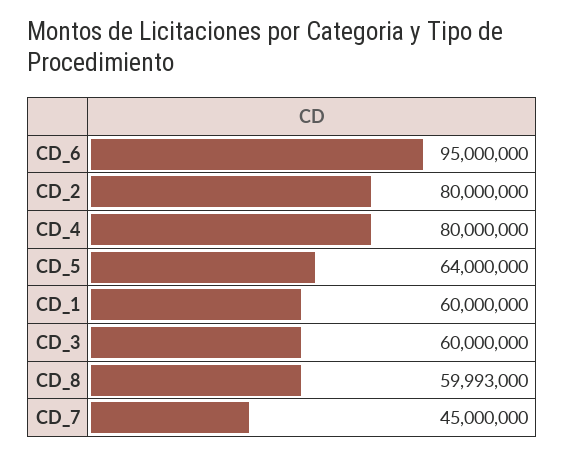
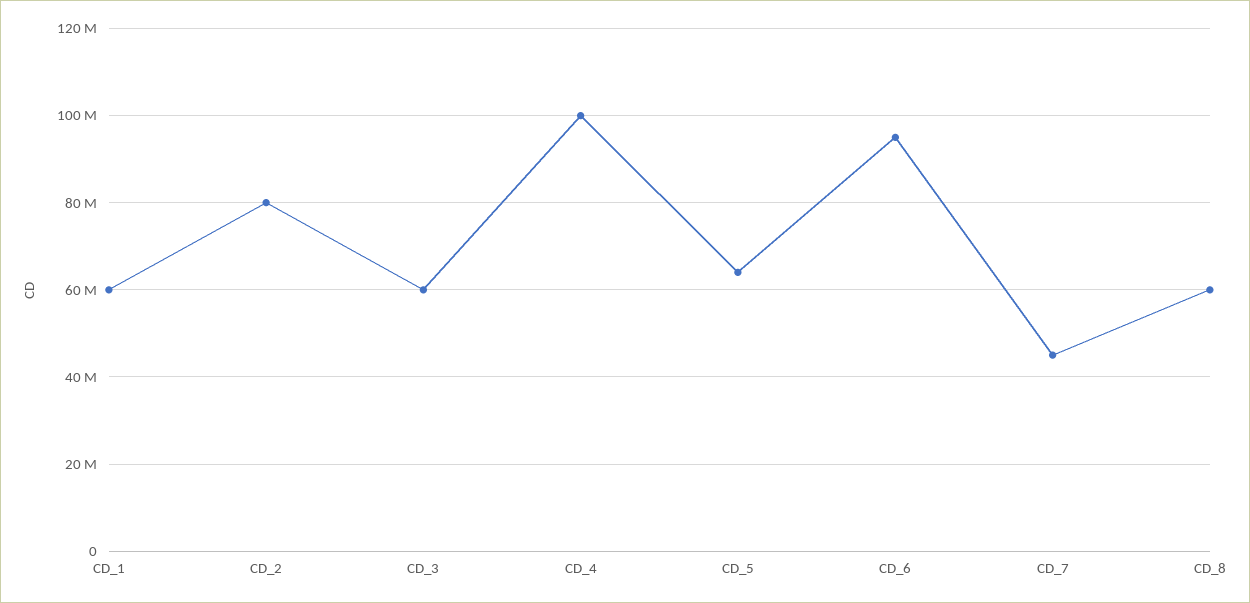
CD_4: 80000000 -> 100000000

